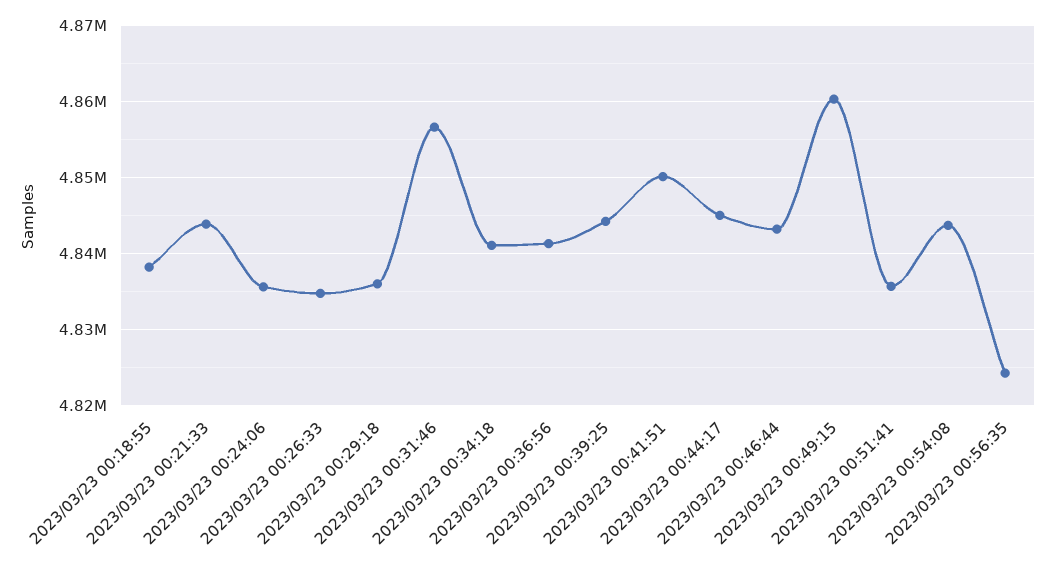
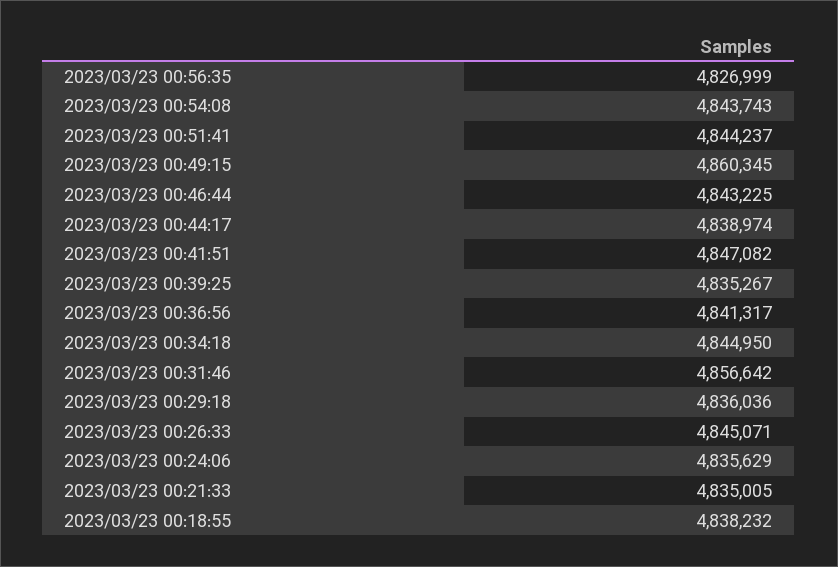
2023/03/23 00:21:33: 4844000 -> 4835005
2023/03/23 00:26:33: 4835000 -> 4845071
2023/03/23 00:34:18: 4841000 -> 4844950
2023/03/23 00:39:25: 4844000 -> 4835267
2023/03/23 00:41:51: 4850000 -> 4847082
2023/03/23 00:44:17: 4845000 -> 4838974
2023/03/23 00:51:41: 4836000 -> 4844237
2023/03/23 00:56:35: 4824000 -> 4826999

